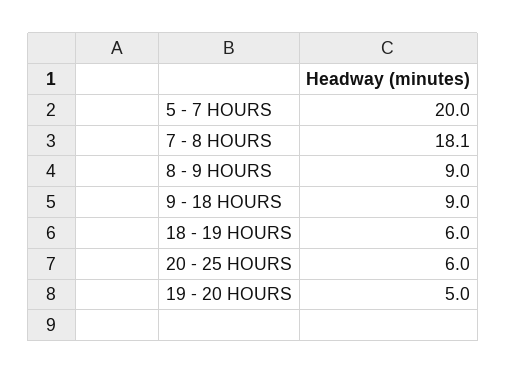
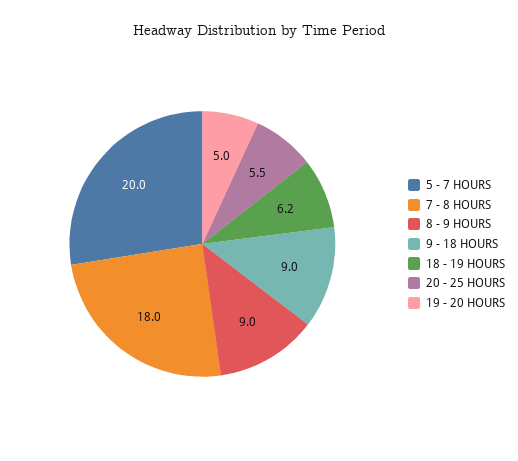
7 - 8 HOURS: 18.1 -> 18
18 - 19 HOURS: 6 -> 6.2
20 - 25 HOURS: 6 -> 5.5

